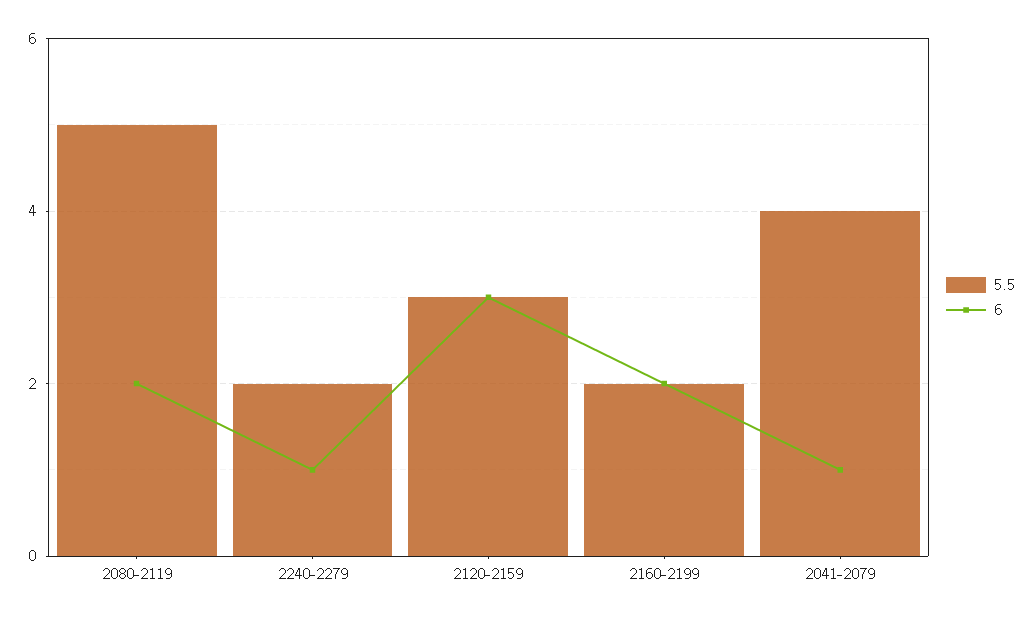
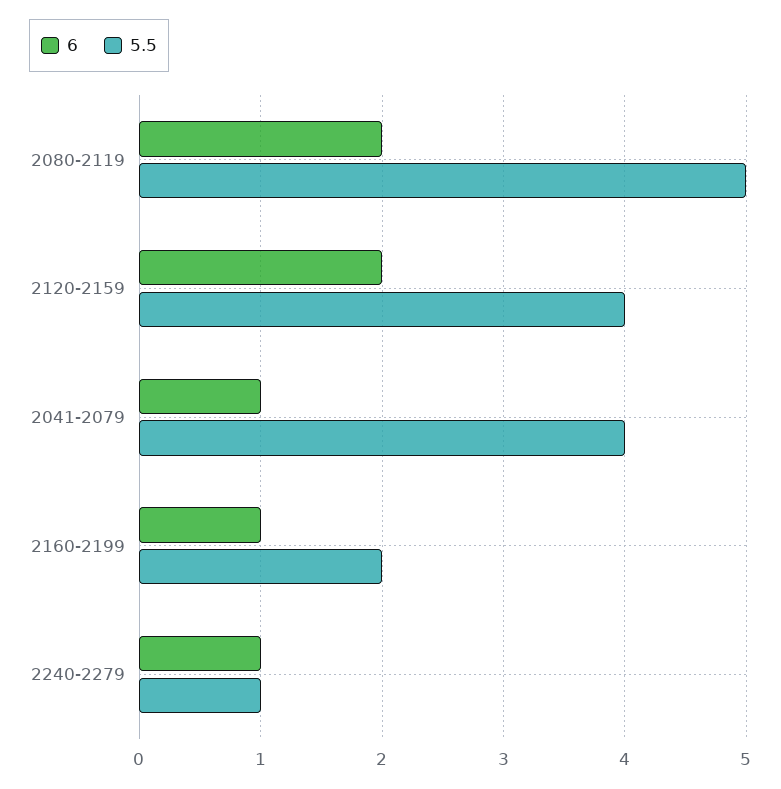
5.5, 2240-2279: 2 -> 1
5.5, 2120-2159: 3 -> 4
6, 2120-2159: 3 -> 2
6, 2160-2199: 2 -> 1

